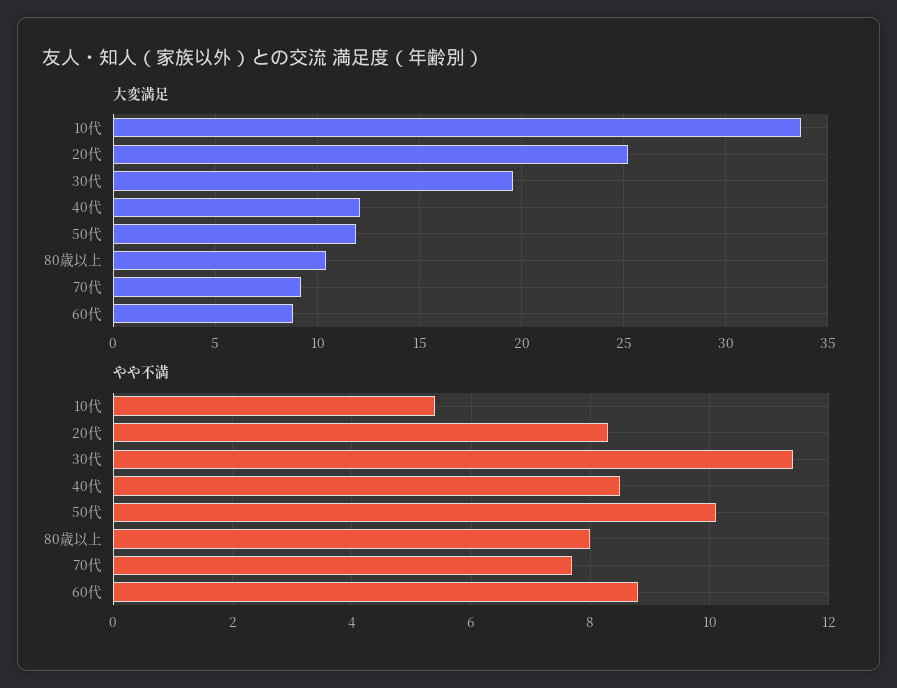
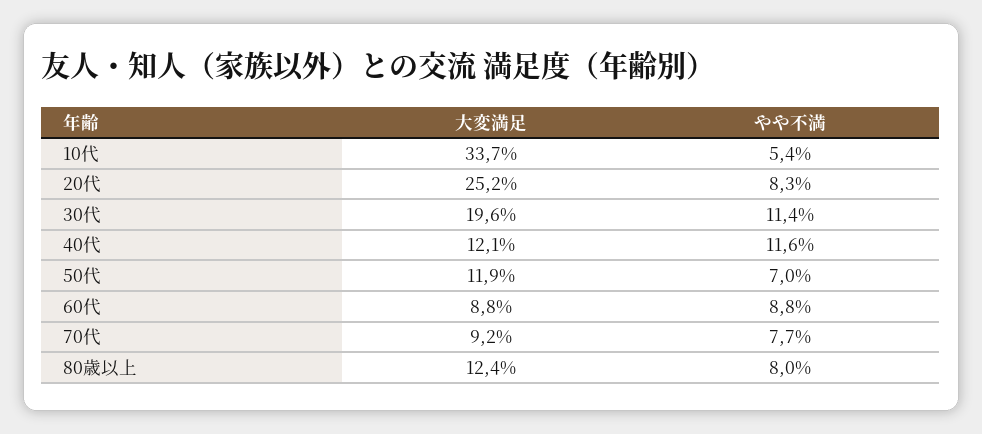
大変満足, 80歳以上: 10.5 -> 12.4
やや不満, 40代: 8.5 -> 11.6
やや不満, 50代: 10 -> 7

